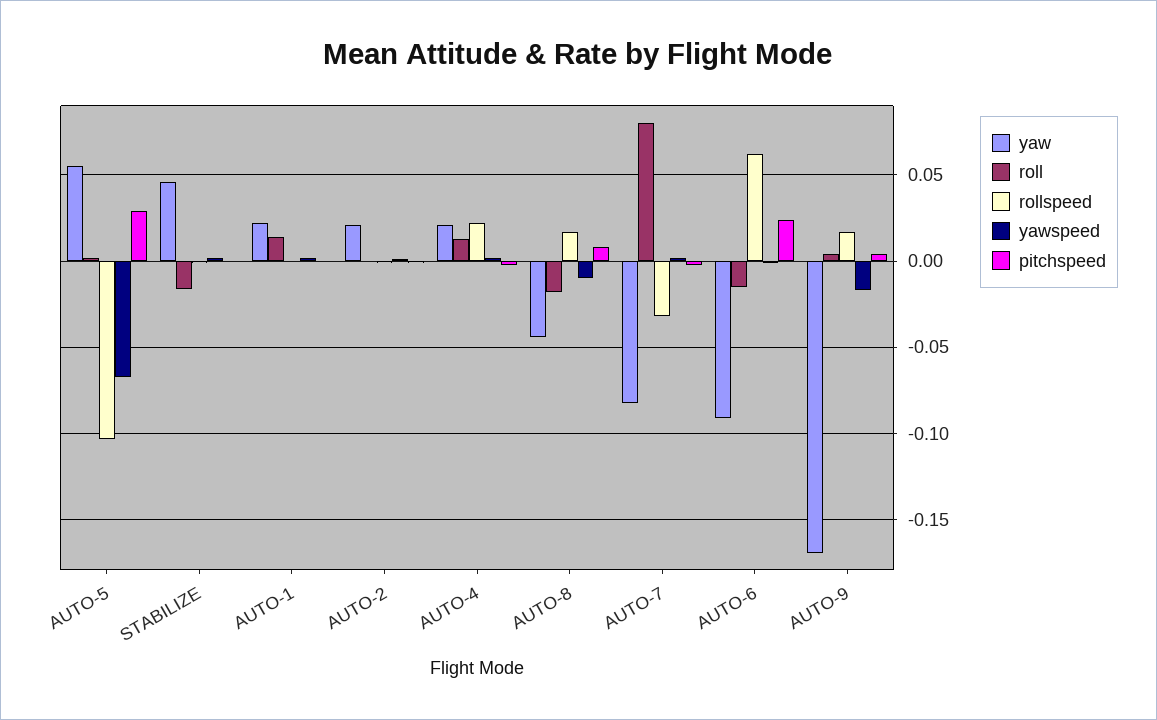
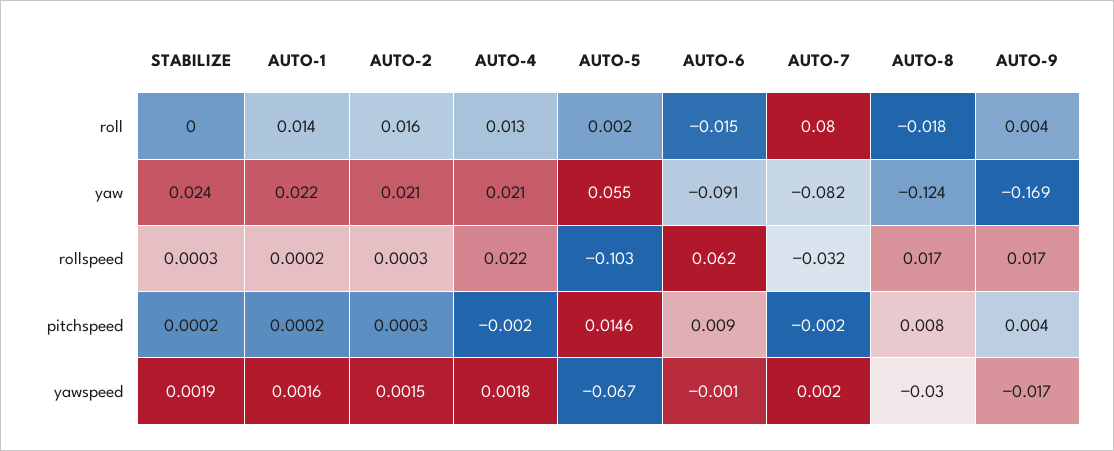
pitchspeed, AUTO-5: 0.03 -> 0.0146
yaw, STABILIZE: 0.045 -> 0.024
roll, STABILIZE: -0.015 -> 0
roll, AUTO-2: 0 -> 0.016
yaw, AUTO-8: -0.045 -> -0.124
yawspeed, AUTO-8: -0.01 -> -0.03
pitchspeed, AUTO-6: 0.025 -> 0.009

